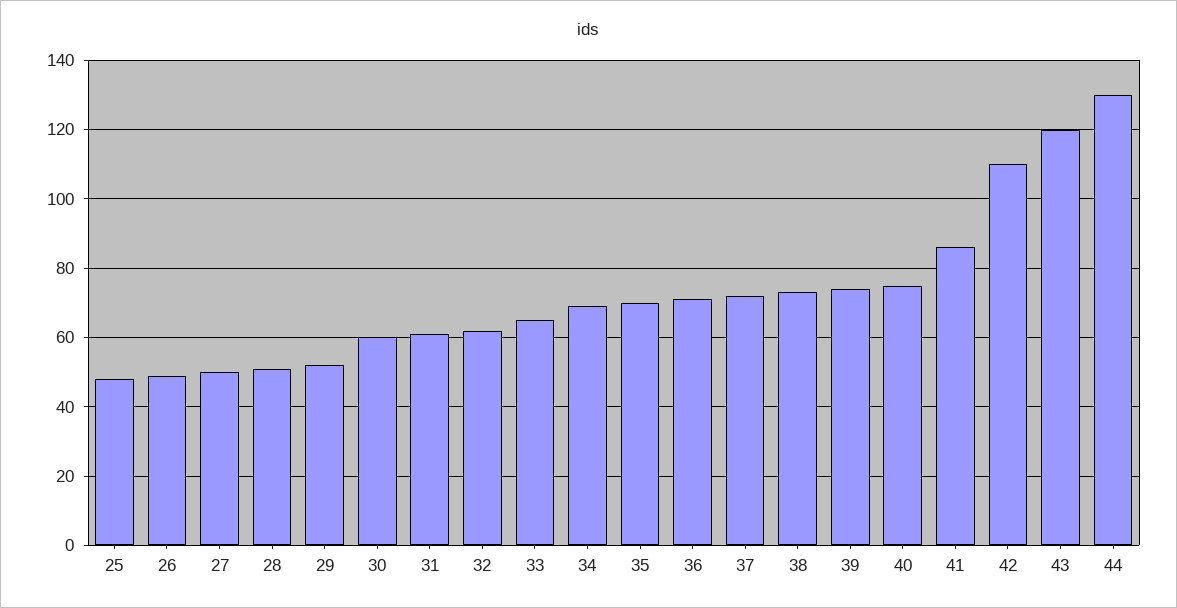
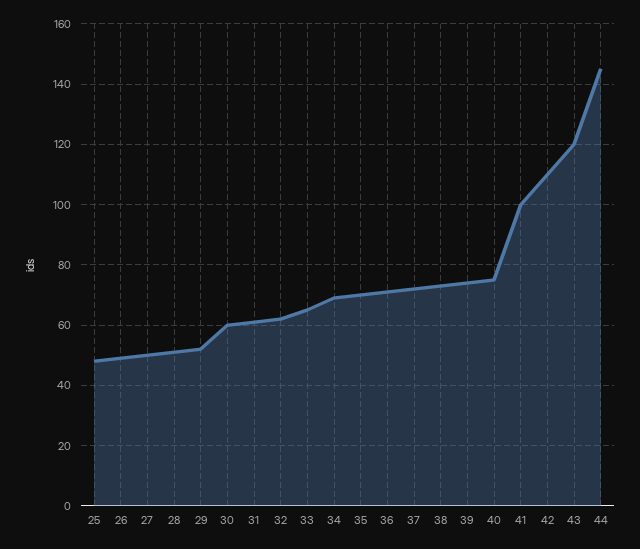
41: 85 -> 100
44: 130 -> 145

